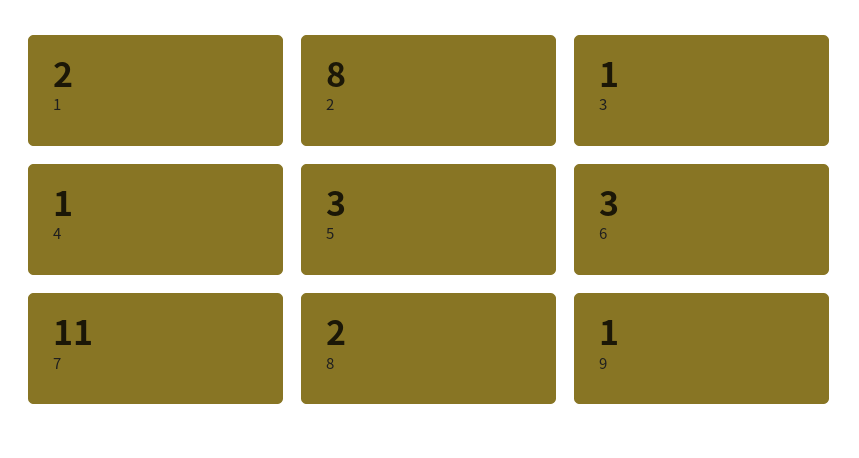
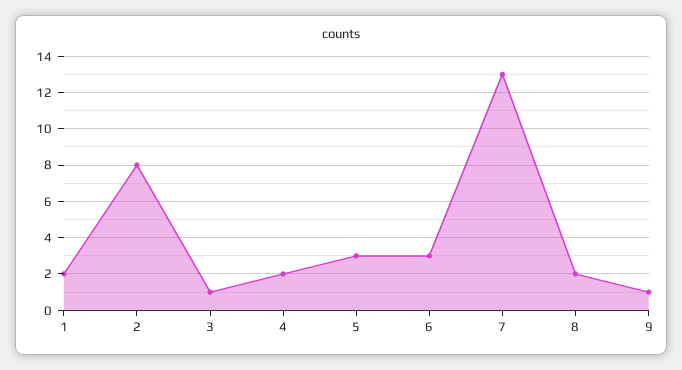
4: 1 -> 2
7: 11 -> 13

